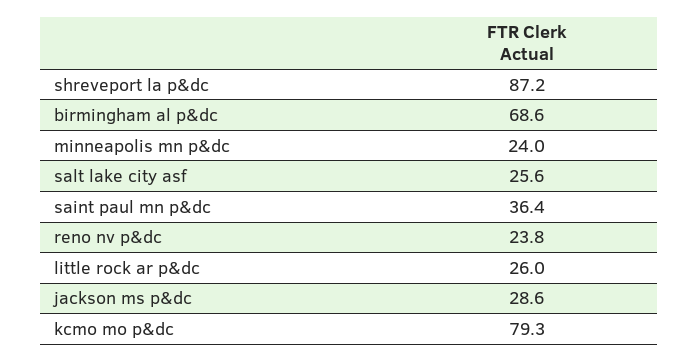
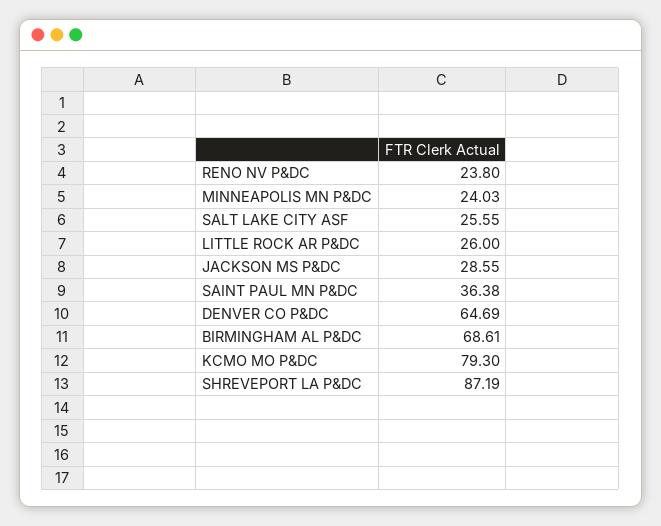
DENVER CO P&DC: none -> 64.69

